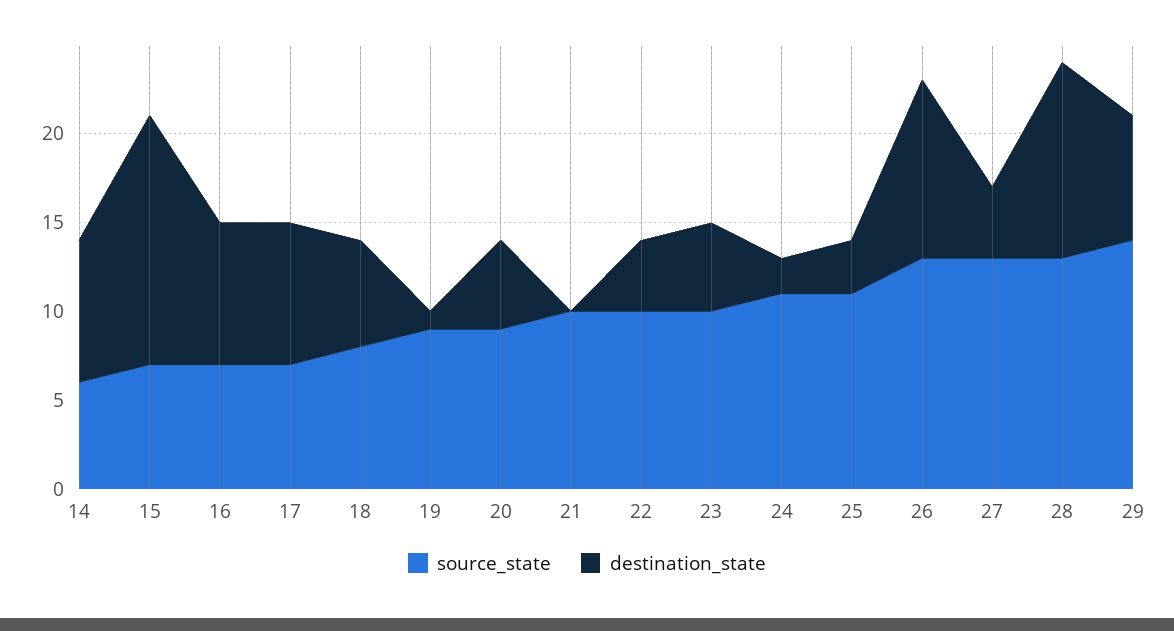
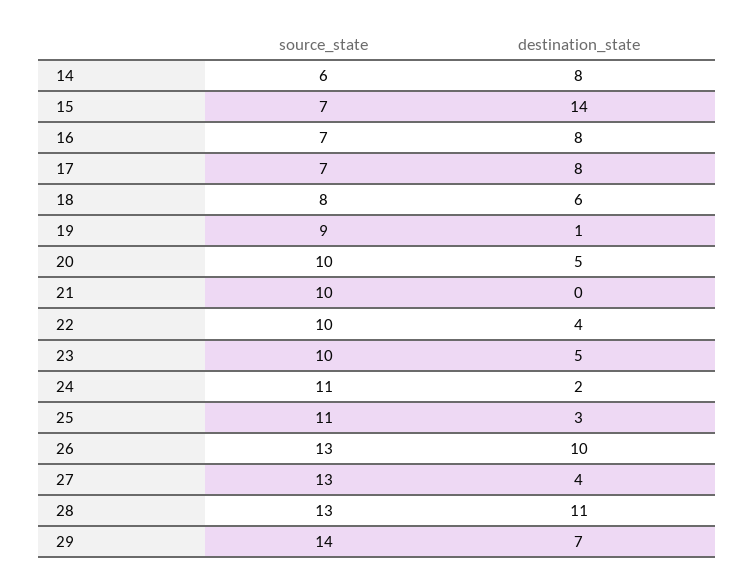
source_state, 20: 9 -> 10

